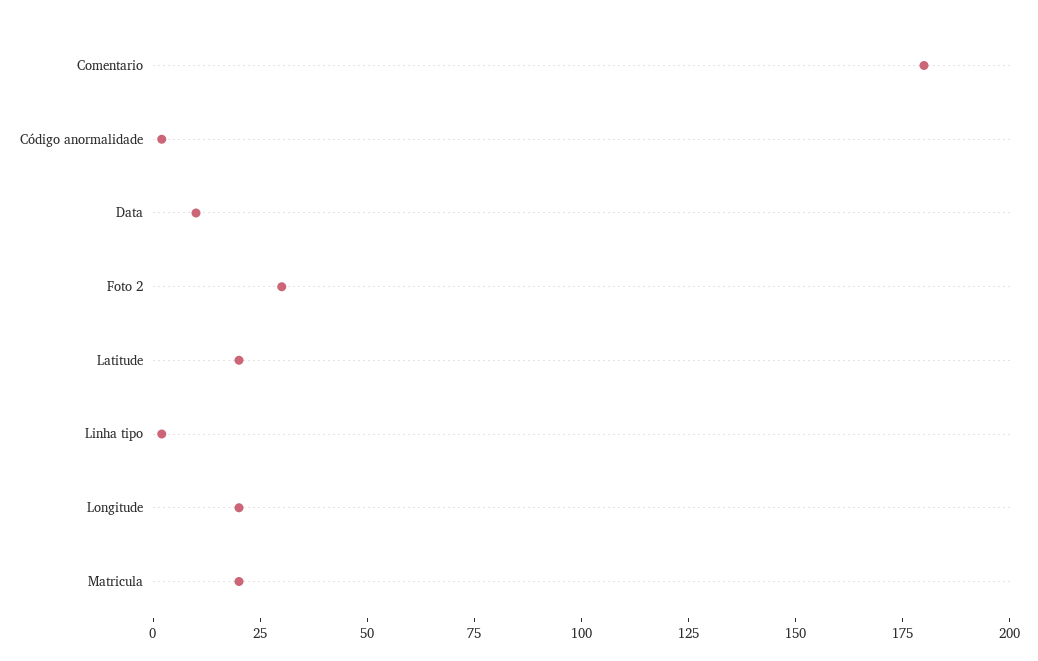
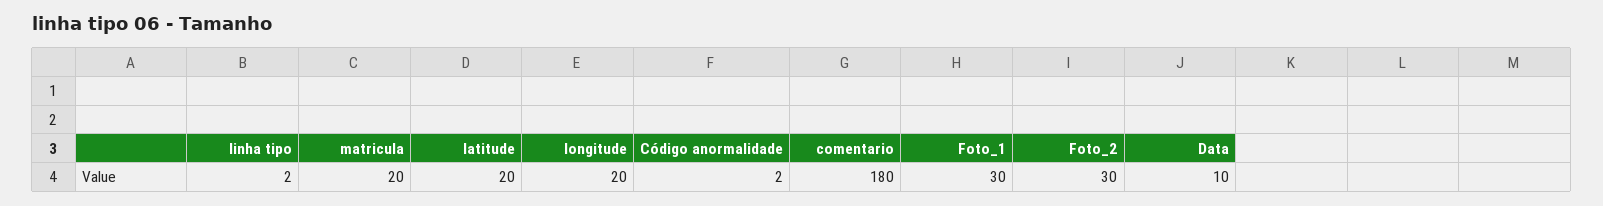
Foto_1: none -> 30

